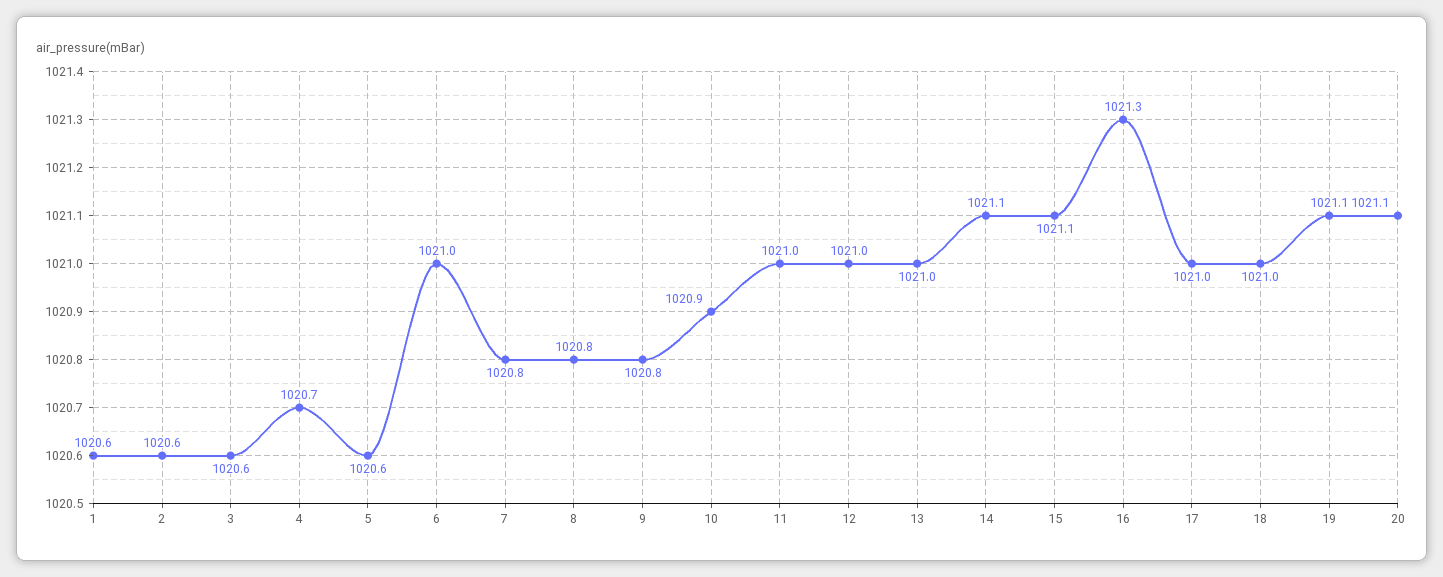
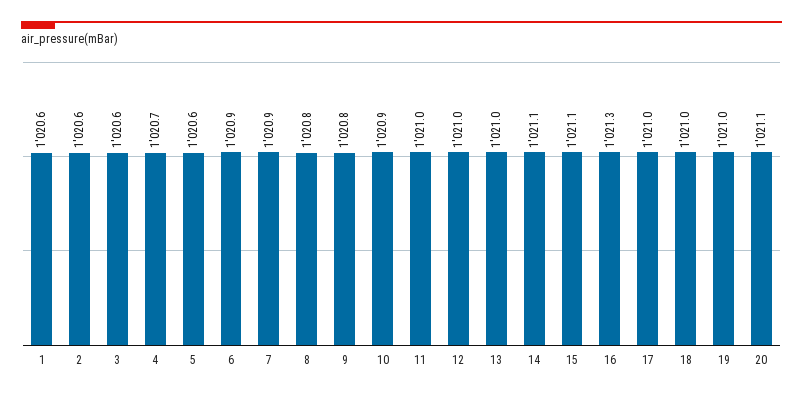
6: 1021 -> 1020.9
7: 1020.8 -> 1020.9
19: 1021.1 -> 1021

